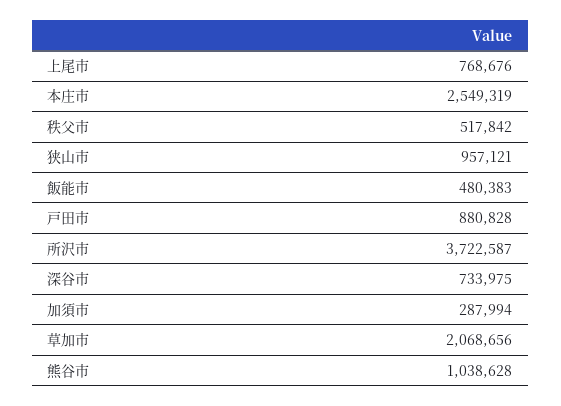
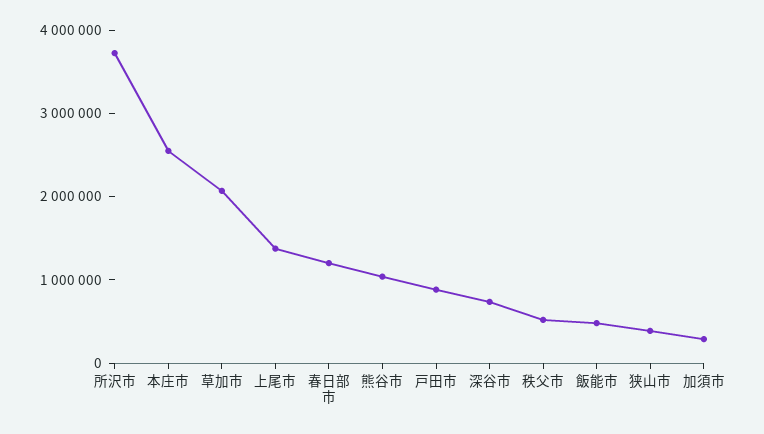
上尾市: 768676 -> 1400000
狭山市: 957121 -> 400000
春日部市: none -> 1200000

